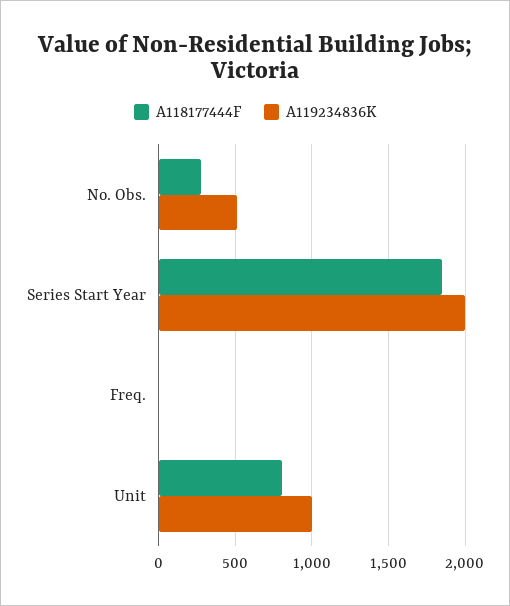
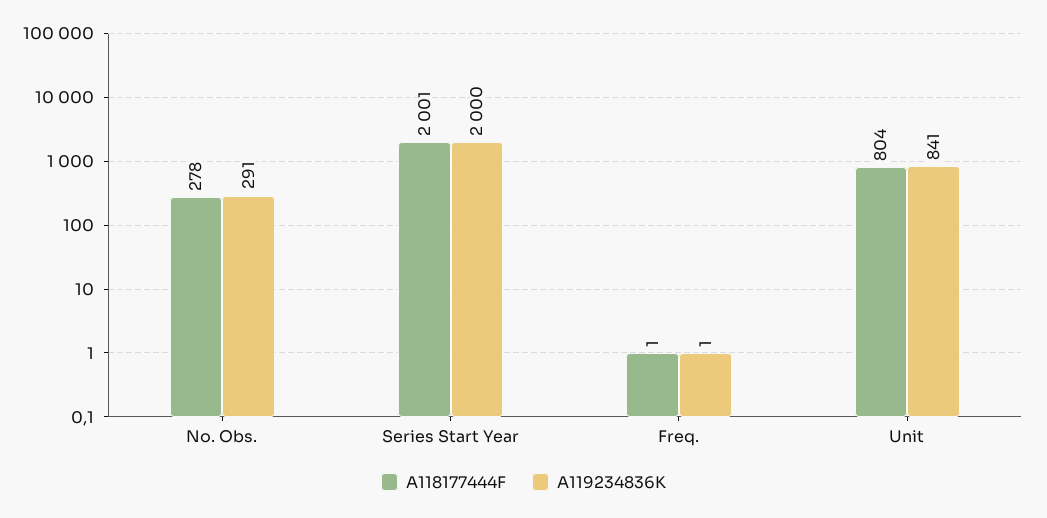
A119234836K, No. Obs.: 500 -> 291
A118177444F, Series Start Year: 1850 -> 2001
A119234836K, Unit: 1000 -> 841

